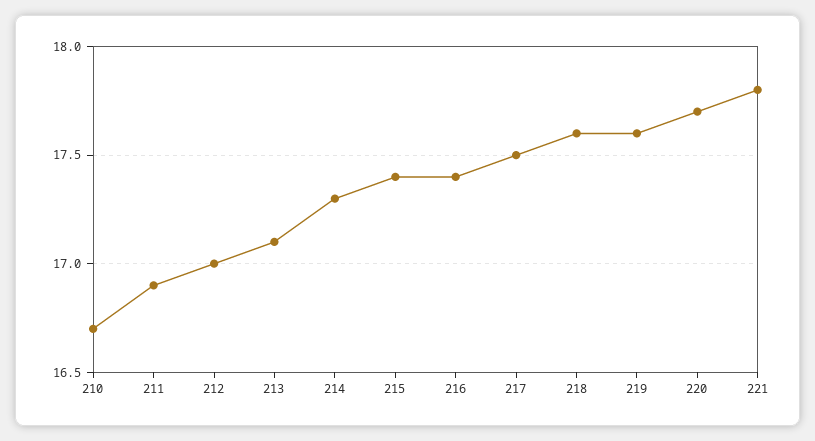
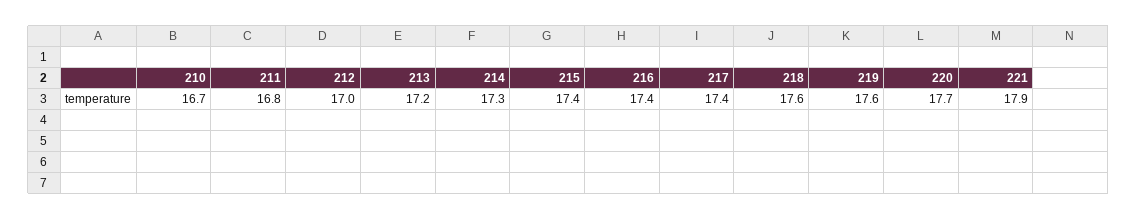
211: 16.9 -> 16.8
213: 17.1 -> 17.2
217: 17.5 -> 17.4
221: 17.8 -> 17.9

